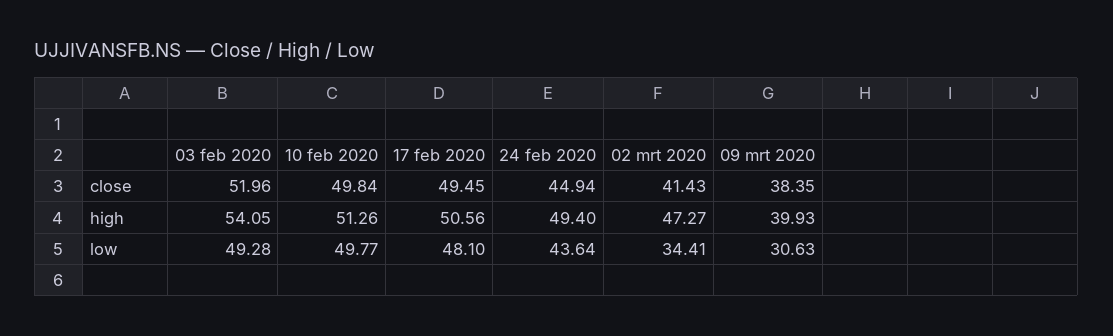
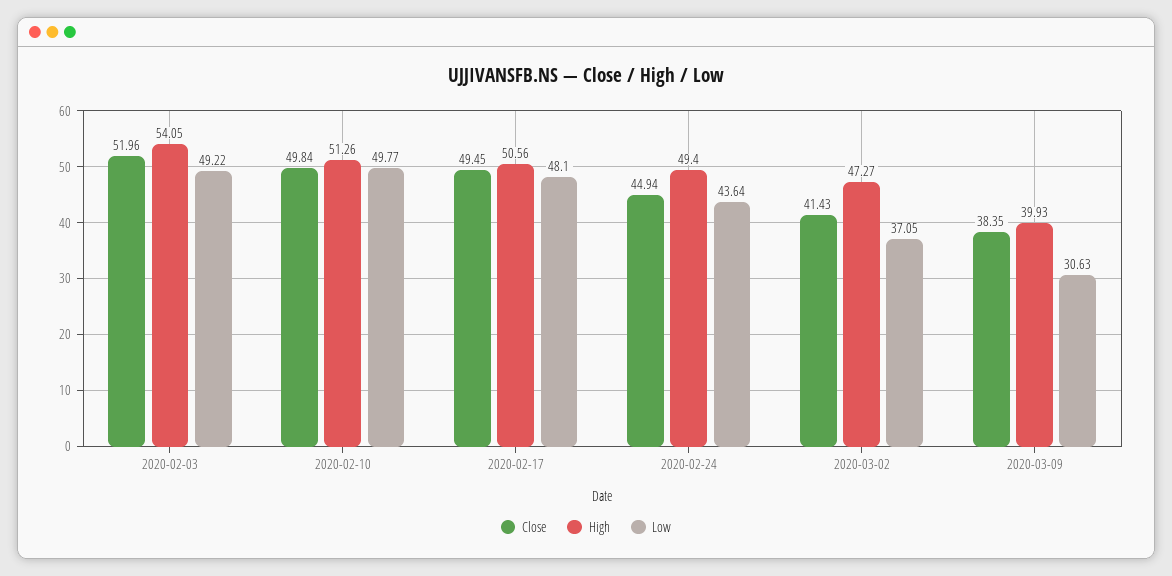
low, 03 feb 2020: 49.28 -> 49.22
low, 02 mrt 2020: 34.41 -> 37.05

